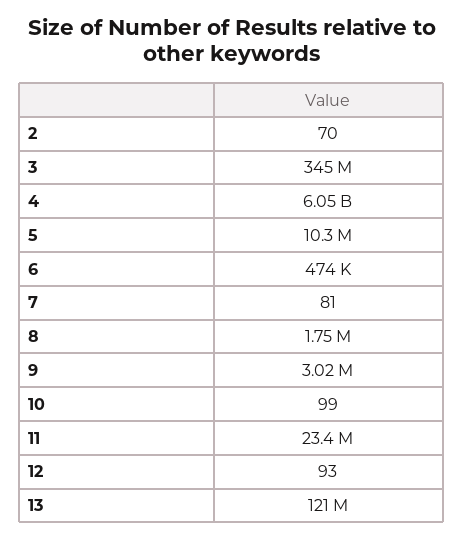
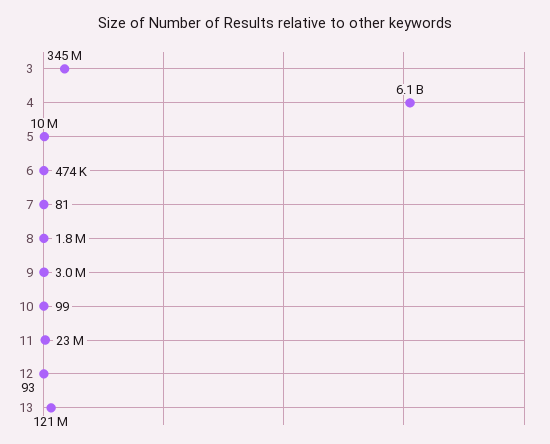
2: 70 -> none

